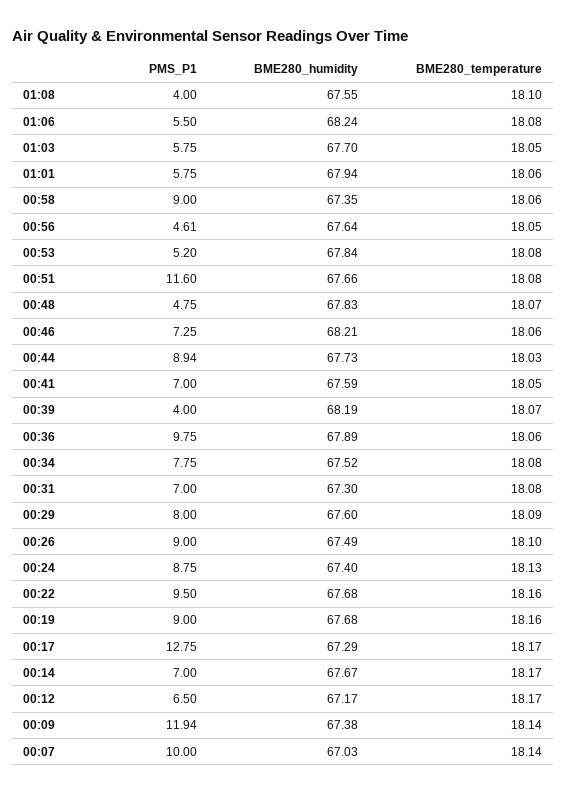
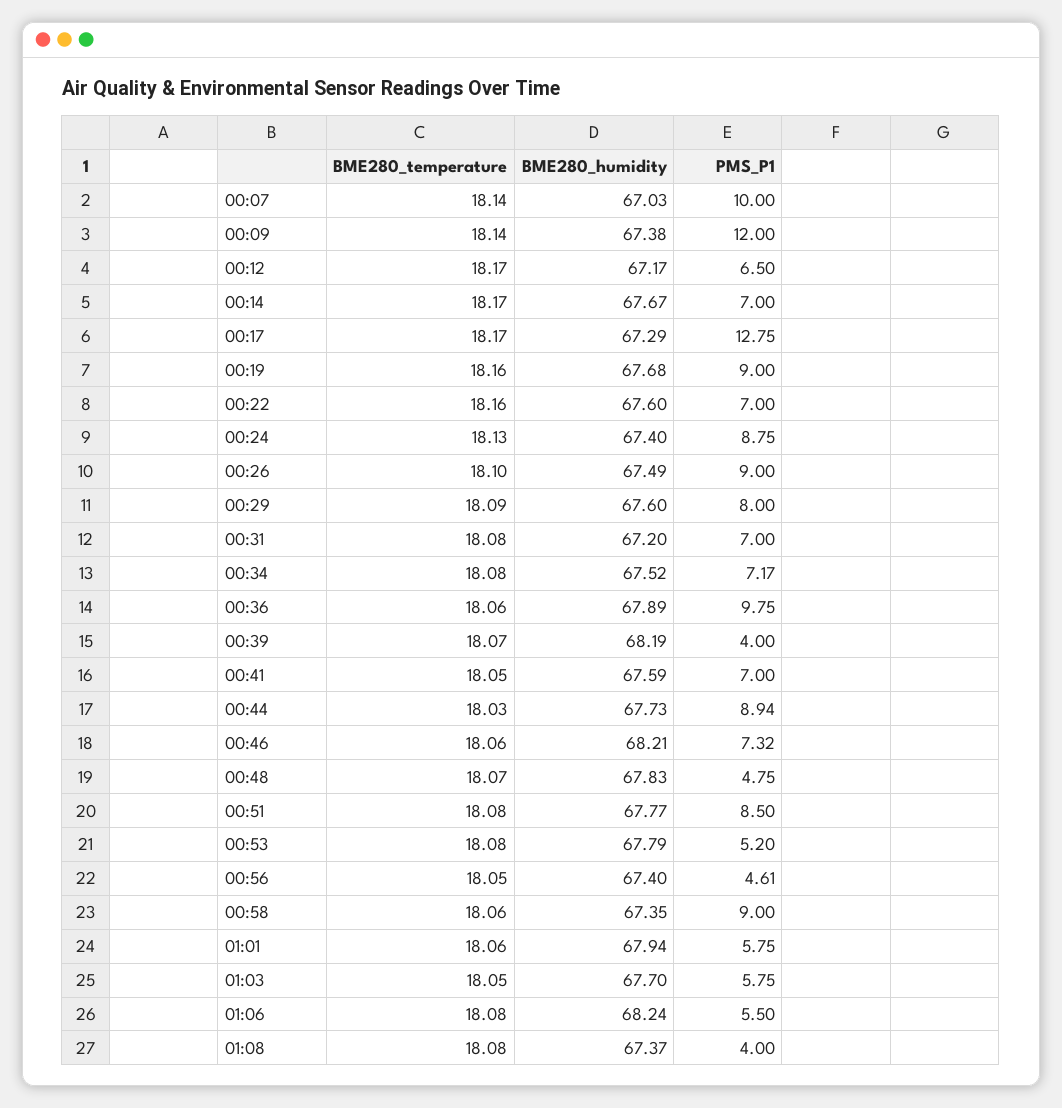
BME280_humidity, 01:08: 67.55 -> 67.37
BME280_temperature, 01:08: 18.1 -> 18.08
BME280_humidity, 00:56: 67.64 -> 67.4
BME280_humidity, 00:53: 67.84 -> 67.79
PMS_P1, 00:51: 11.6 -> 8.5
BME280_humidity, 00:51: 67.66 -> 67.77
PMS_P1, 00:46: 7.25 -> 7.32
PMS_P1, 00:34: 7.75 -> 7.17
BME280_humidity, 00:31: 67.3 -> 67.2
PMS_P1, 00:22: 9.5 -> 7
BME280_humidity, 00:22: 67.68 -> 67.6
PMS_P1, 00:09: 11.94 -> 12

